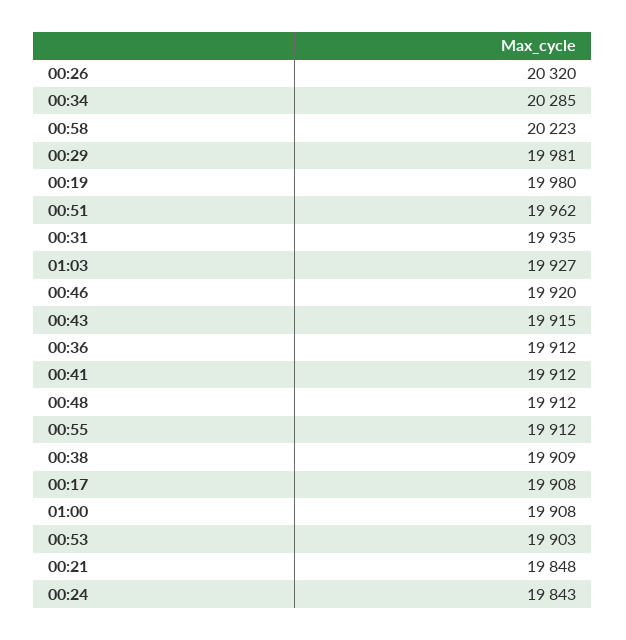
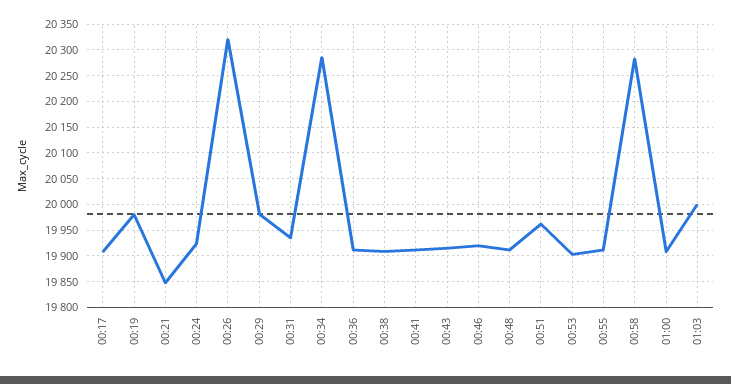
00:58: 20223 -> 20275
01:03: 19927 -> 20000
00:24: 19843 -> 19925

